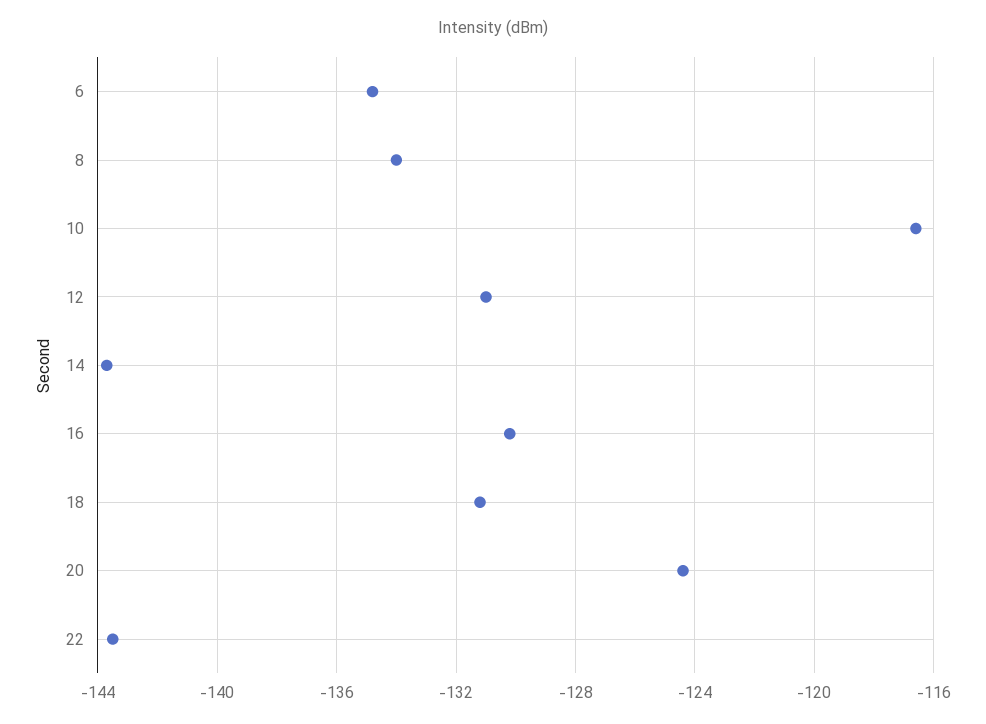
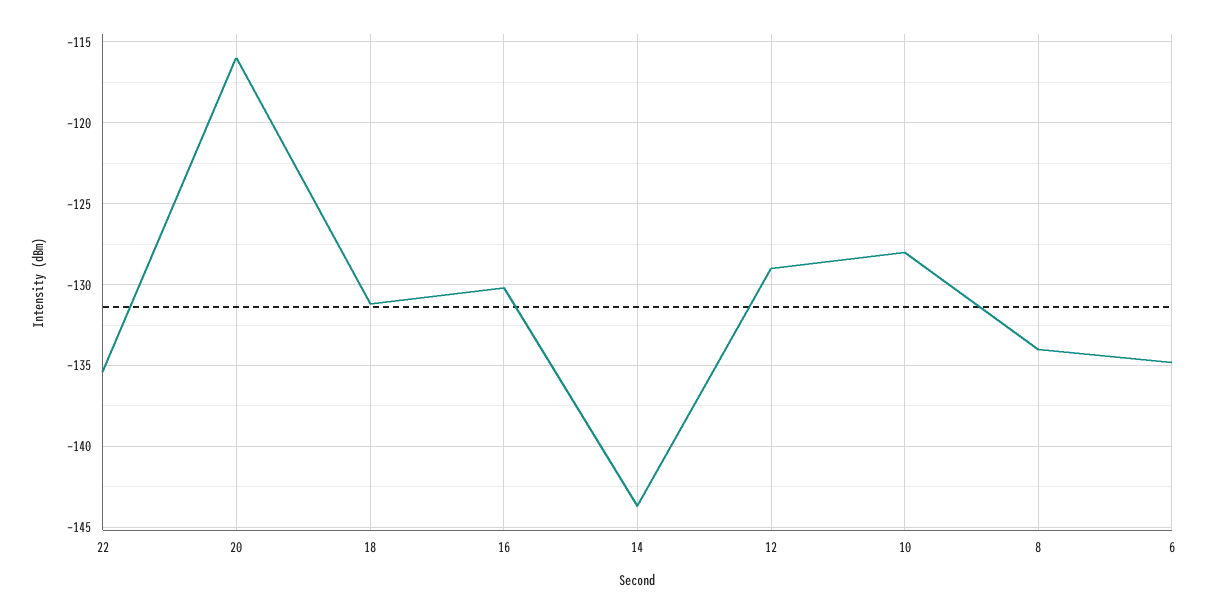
10: -116.5 -> -128
12: -131 -> -129
20: -124.5 -> -116
22: -143.5 -> -135.5

